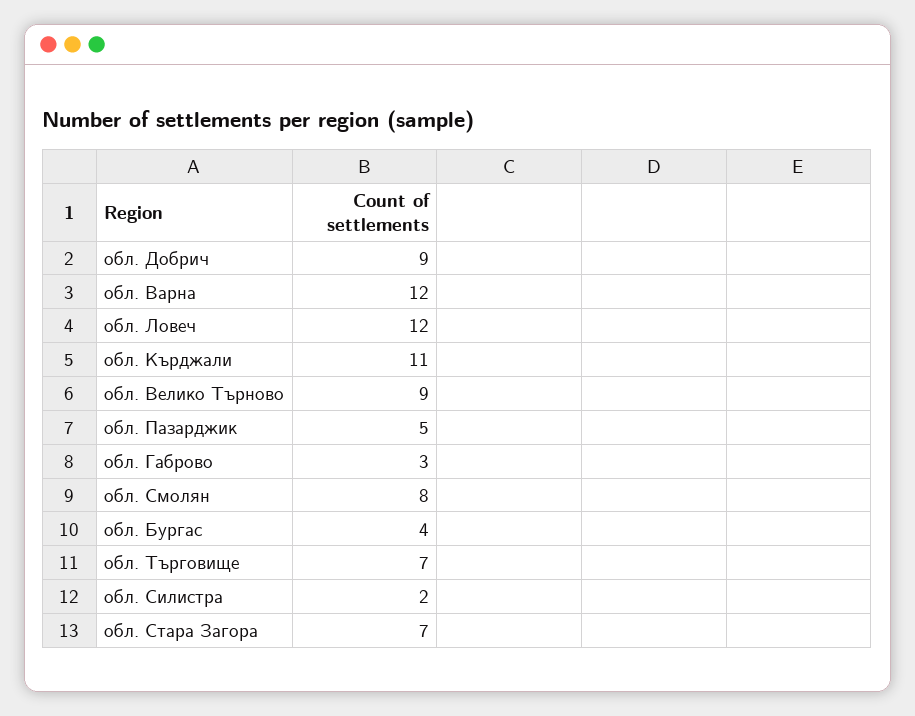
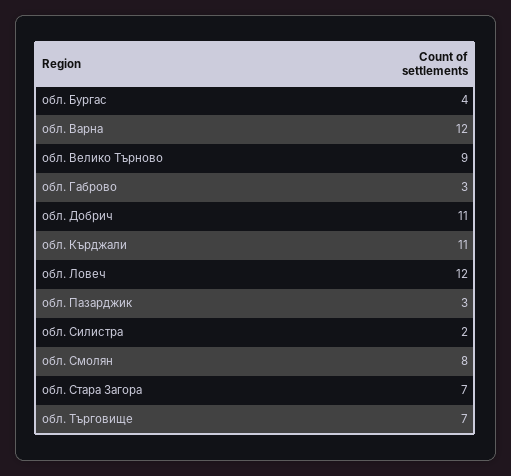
обл. Добрич: 9 -> 11
обл. Пазарджик: 5 -> 3

